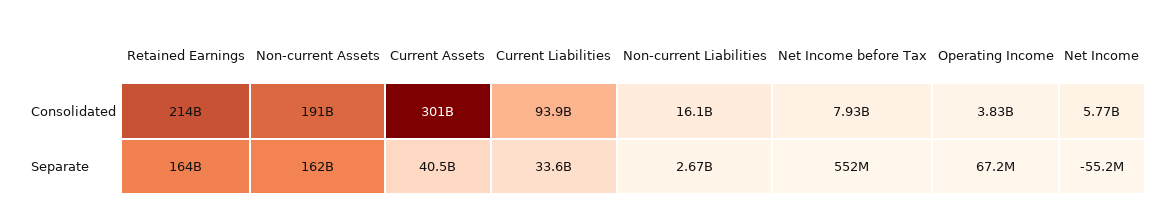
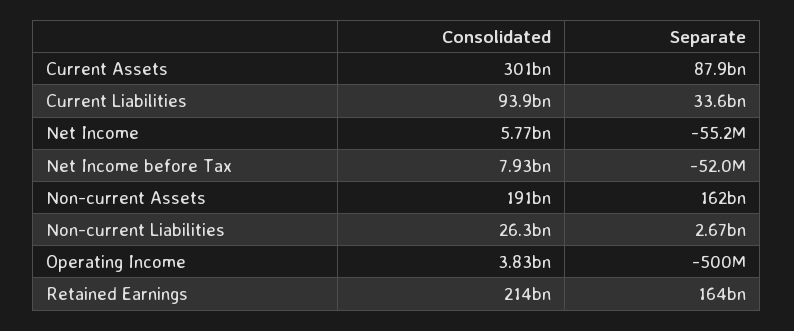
Non-current Liabilities, Consolidated: 16100000000 -> 26300000000
Current Assets, Separate: 40500000000 -> 87900000000
Net Income before Tax, Separate: 552000000 -> -52000000
Operating Income, Separate: 67200000 -> -500000000

